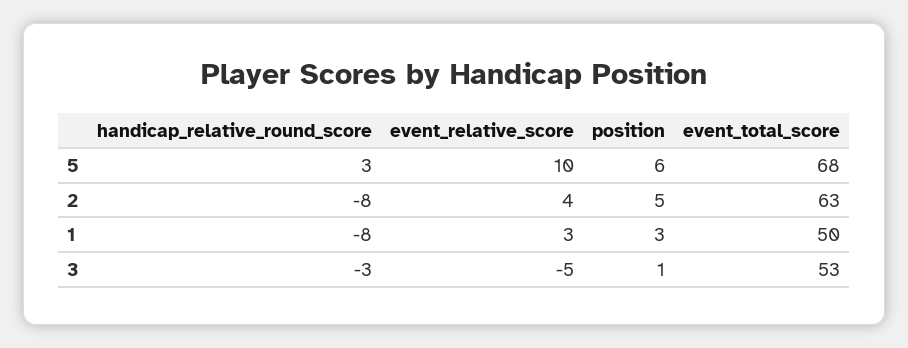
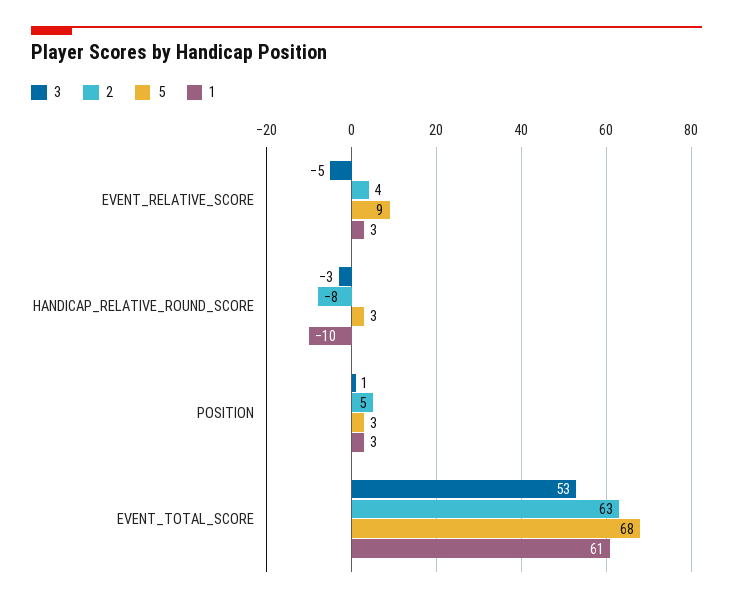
5, event_relative_score: 10 -> 9
5, position: 6 -> 3
1, handicap_relative_round_score: -8 -> -10
1, event_total_score: 50 -> 61

